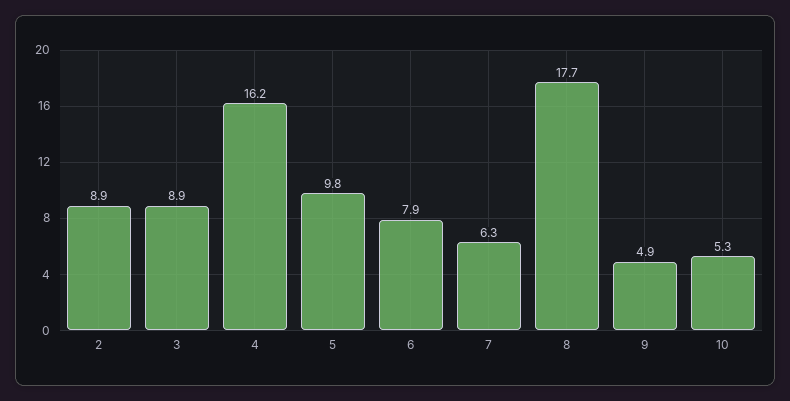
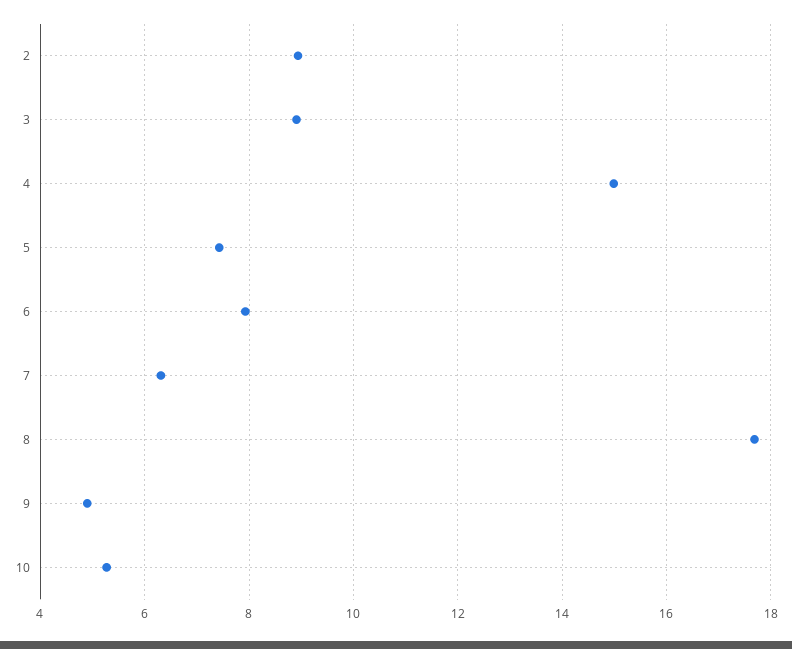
4: 16.2 -> 15
5: 9.8 -> 7.4

